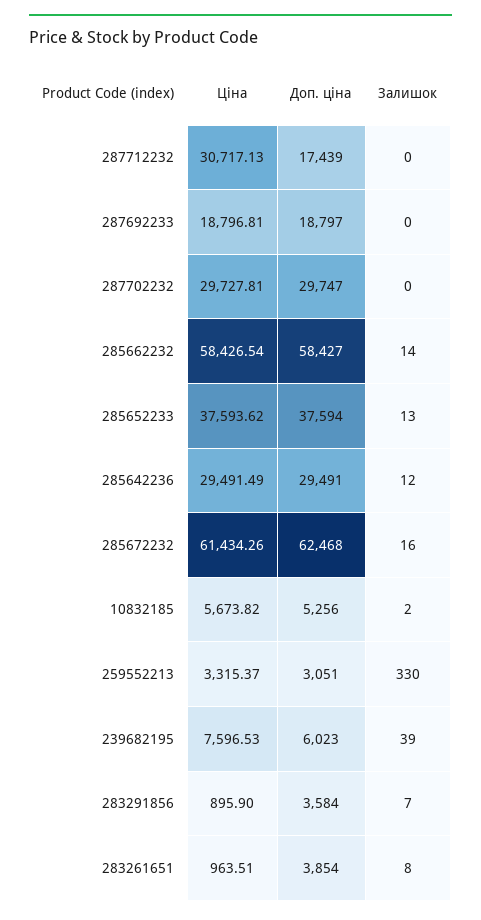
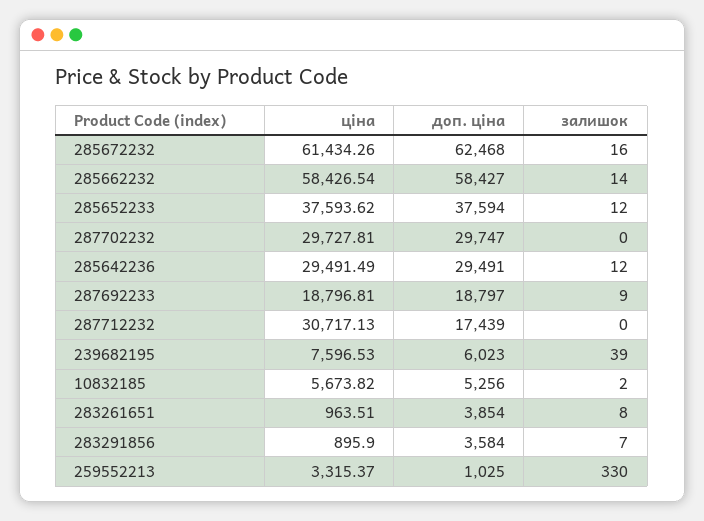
Залишок, 287692233: 0 -> 9
Залишок, 285652233: 13 -> 12
Доп. ціна, 259552213: 3051 -> 1025

